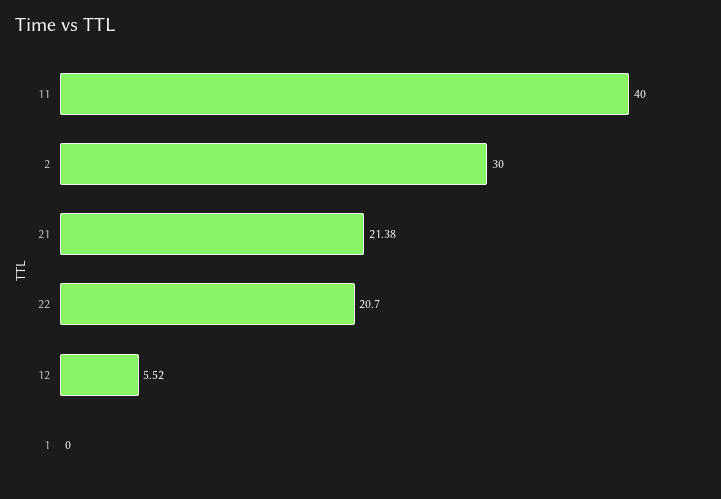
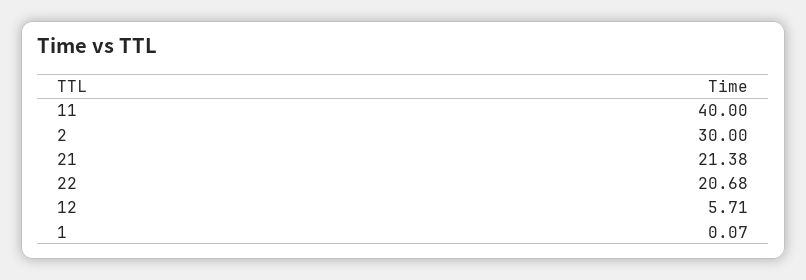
22: 20.7 -> 20.68
12: 5.52 -> 5.71
1: 0 -> 0.07

